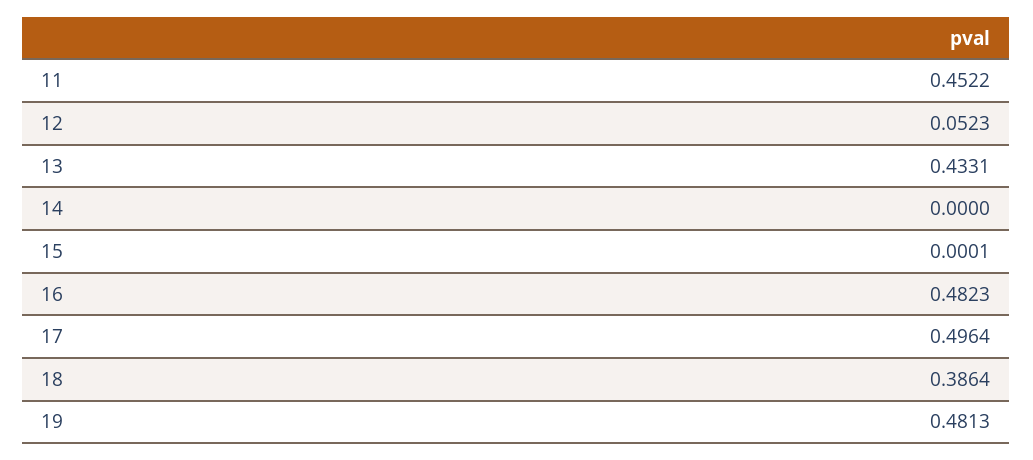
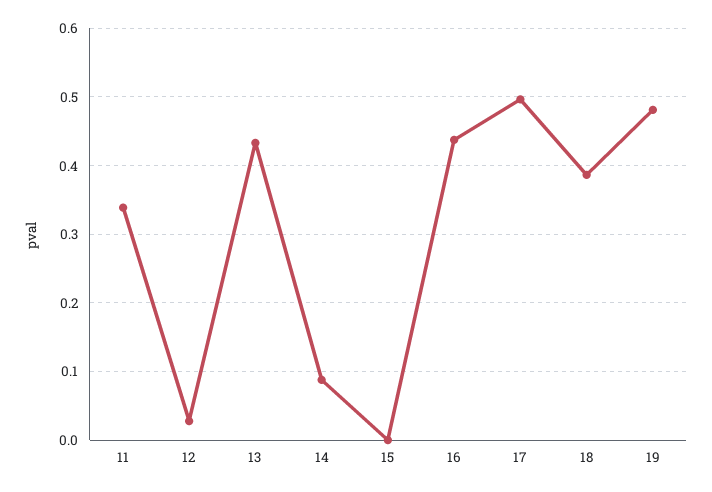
11: 0.4522 -> 0.34
12: 0.0523 -> 0.03
14: 0 -> 0.09
16: 0.4823 -> 0.44

